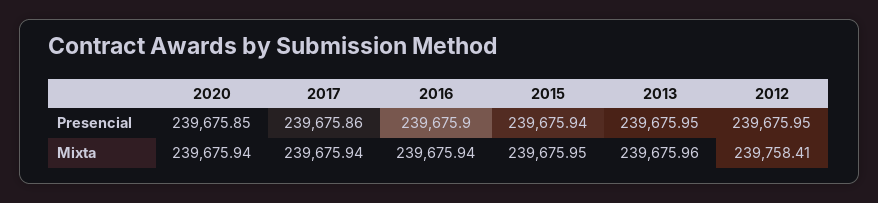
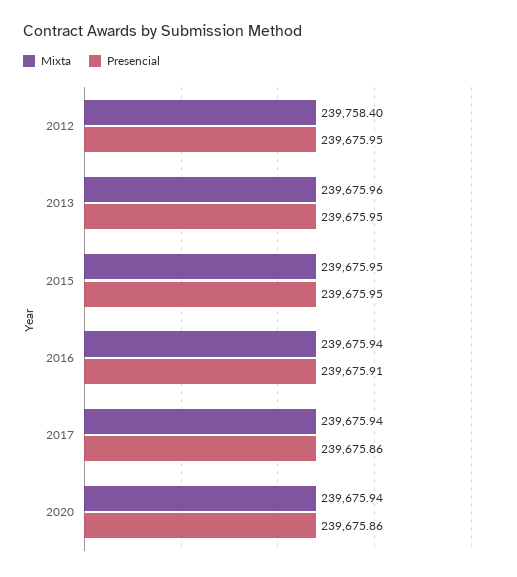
Presencial, 2020: 239675.85 -> 239675.86
Presencial, 2016: 239675.9 -> 239675.91
Presencial, 2015: 239675.94 -> 239675.95
Mixta, 2012: 239758.41 -> 239758.4

